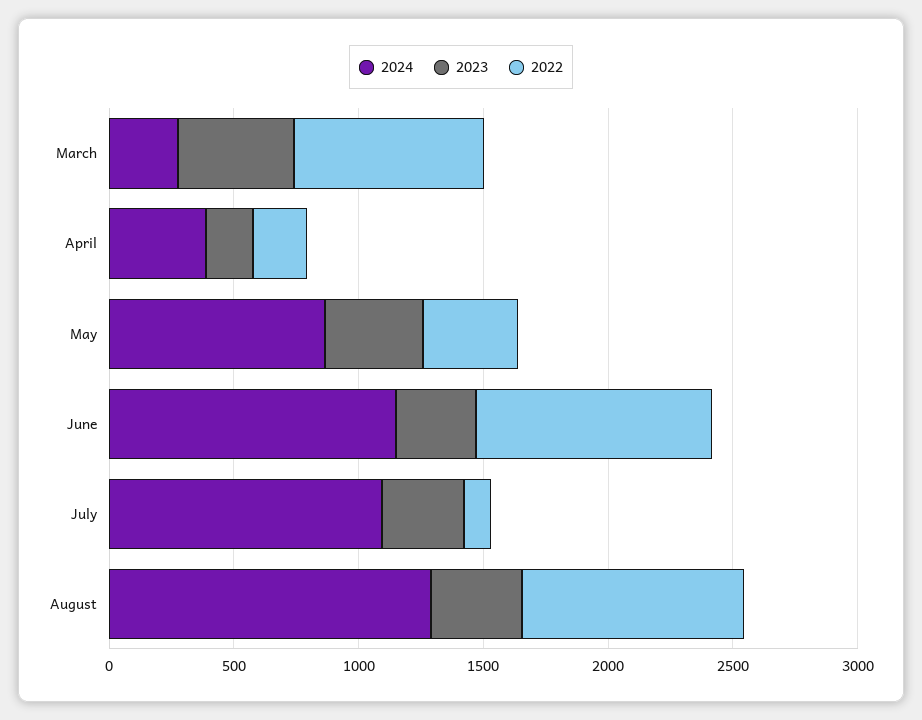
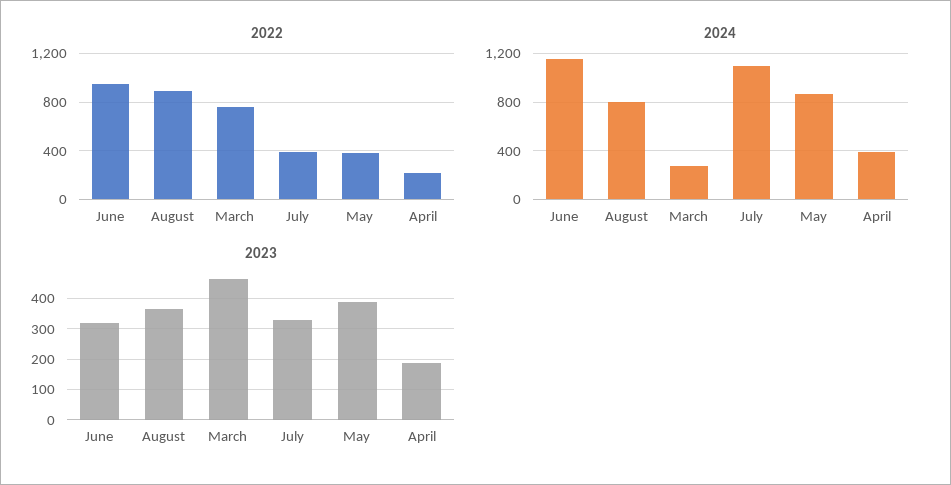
2022, July: 100 -> 400
2024, August: 1300 -> 800

